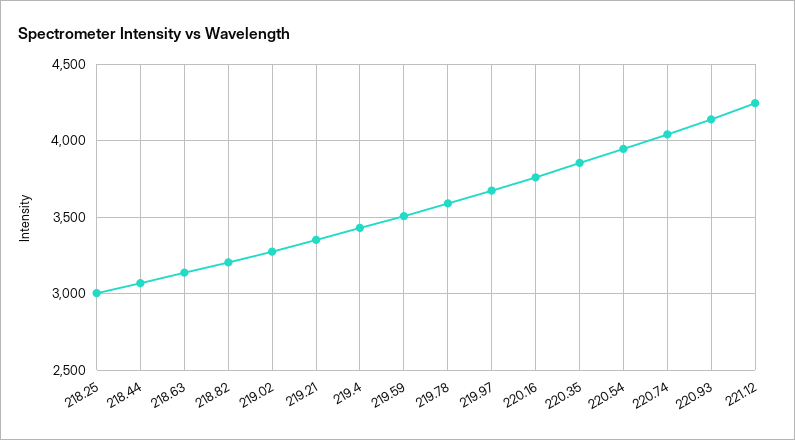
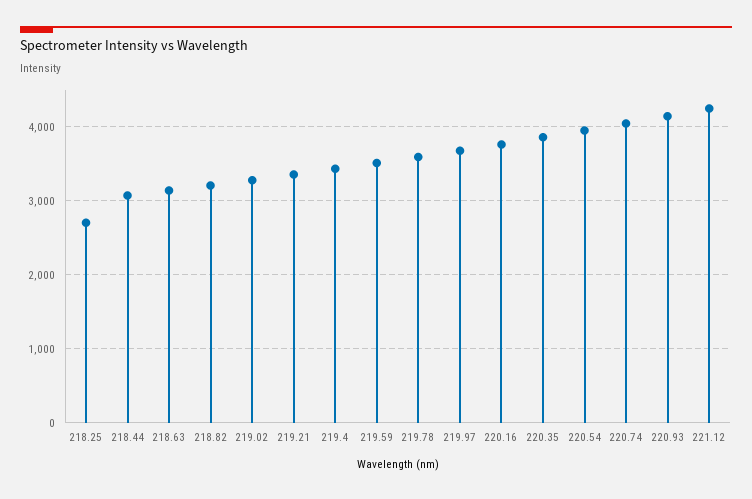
218.25: 3000 -> 2700

